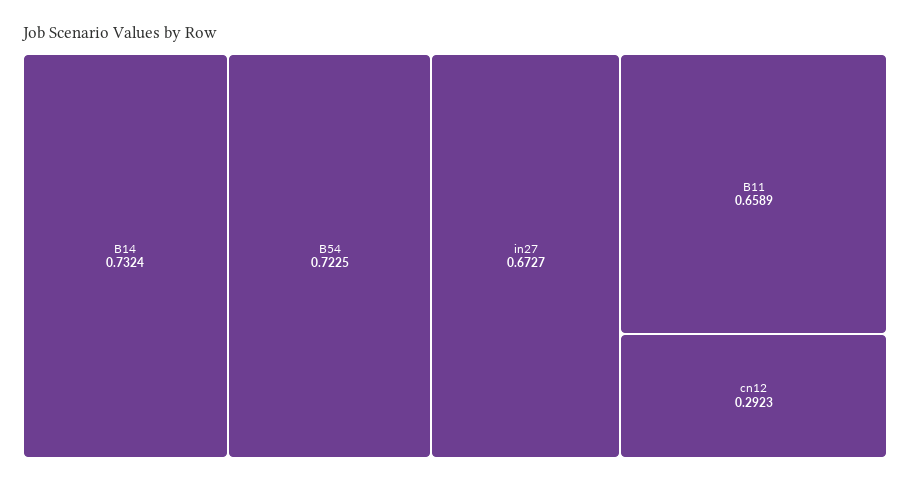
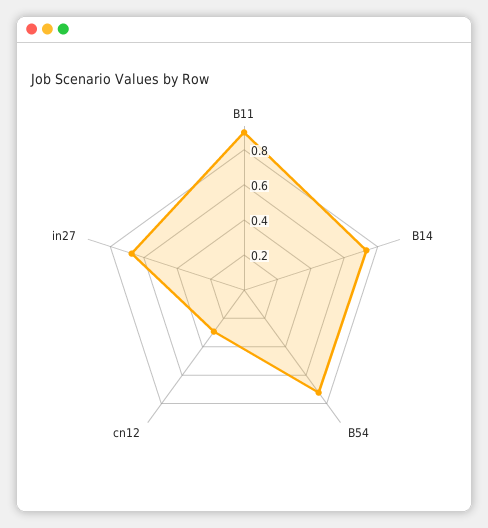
B11: 0.6589 -> 0.9

